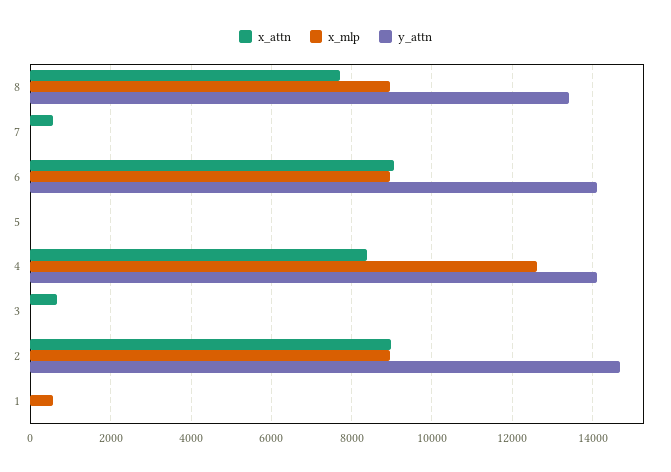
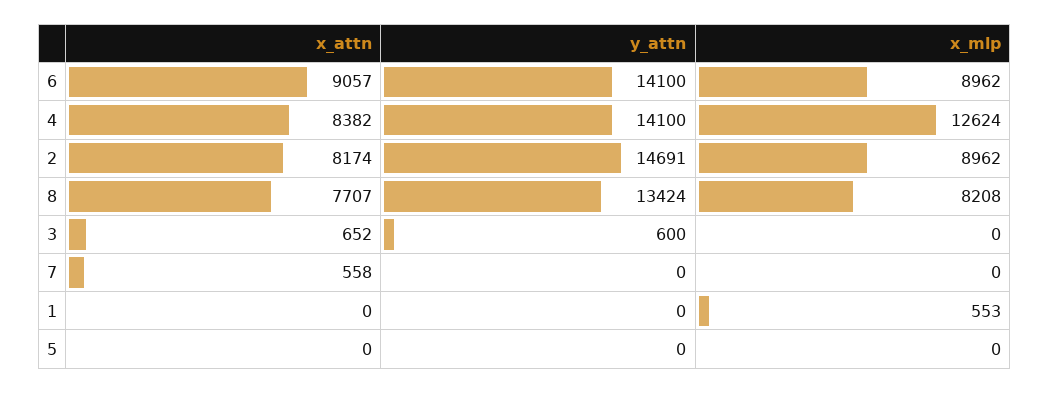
x_mlp, 8: 9000 -> 8208
y_attn, 3: 0 -> 600
x_attn, 2: 9000 -> 8174

